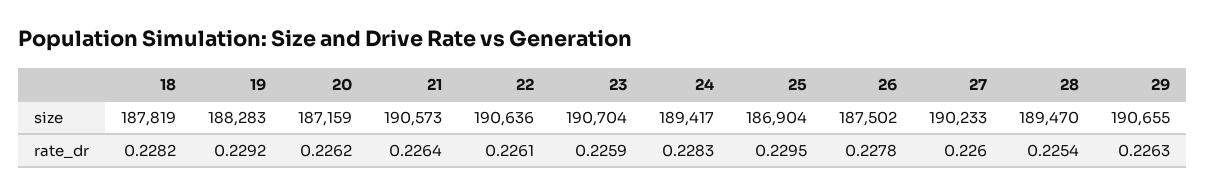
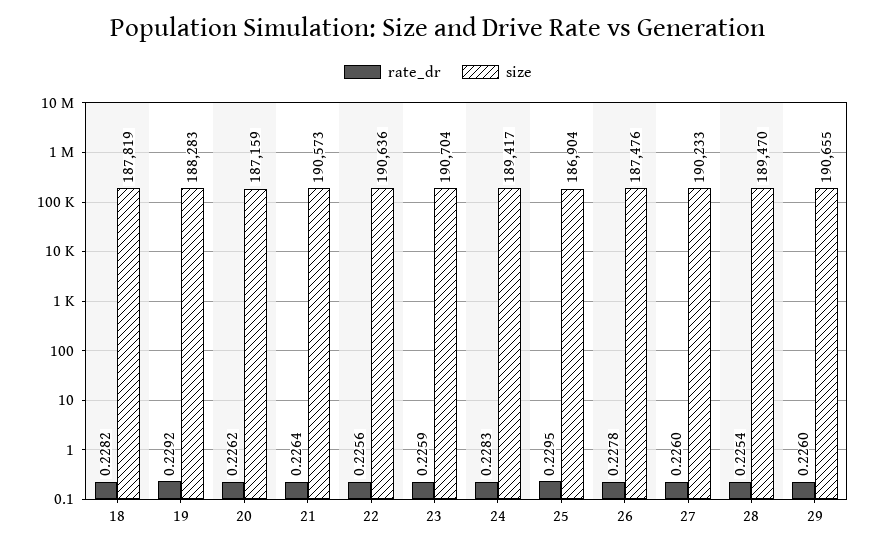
size, 26: 187502 -> 187476
rate_dr, 22: 0.2261 -> 0.2256
rate_dr, 29: 0.2263 -> 0.226

